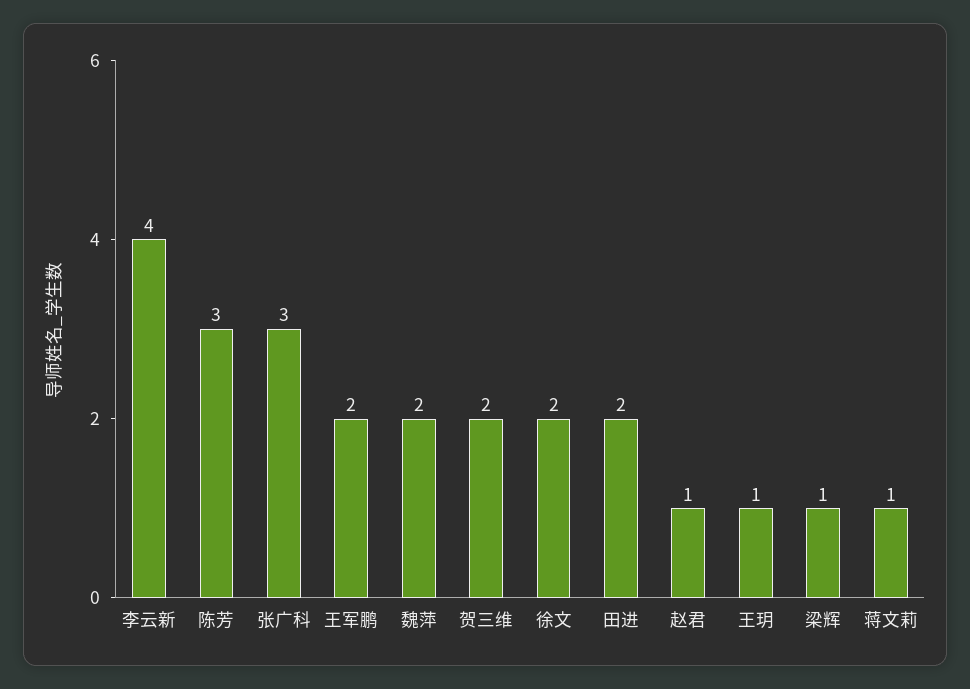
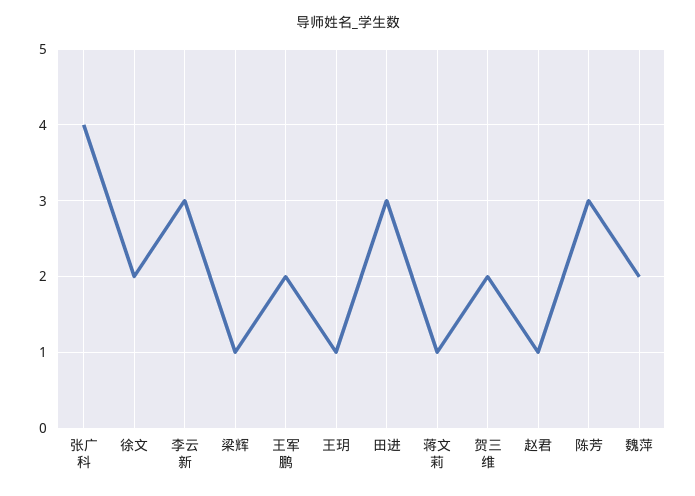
李云新: 4 -> 3
张广科: 3 -> 4
田进: 2 -> 3

